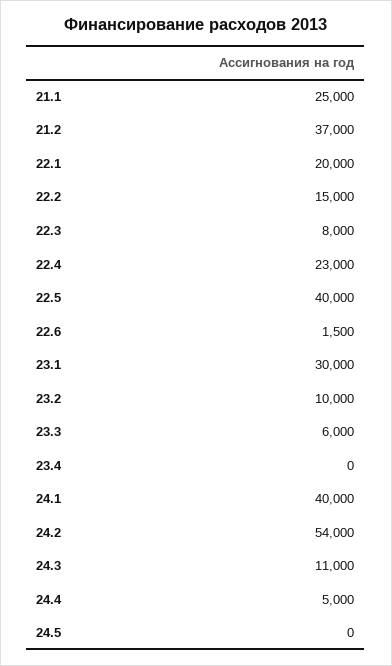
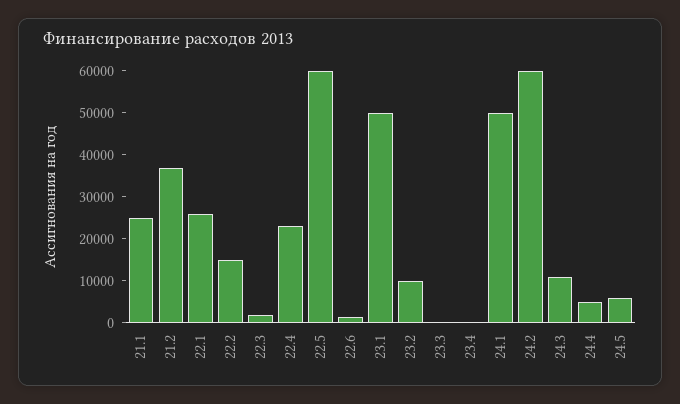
22.1: 20000 -> 26000
22.3: 8000 -> 2000
22.5: 40000 -> 60000
23.1: 30000 -> 50000
23.3: 6000 -> 0
24.1: 40000 -> 50000
24.2: 54000 -> 60000
24.5: 0 -> 6000

